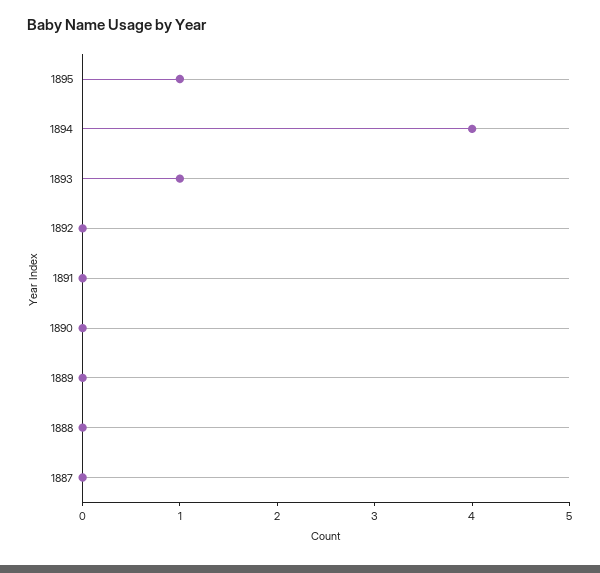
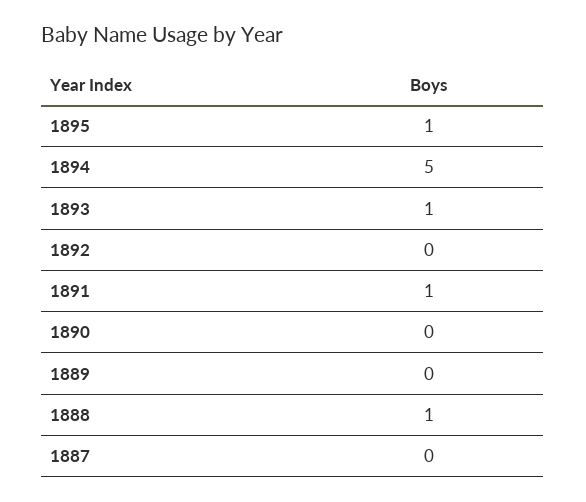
1894: 4 -> 5
1891: 0 -> 1
1888: 0 -> 1

